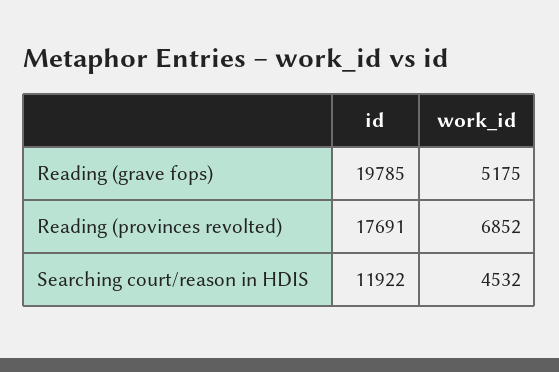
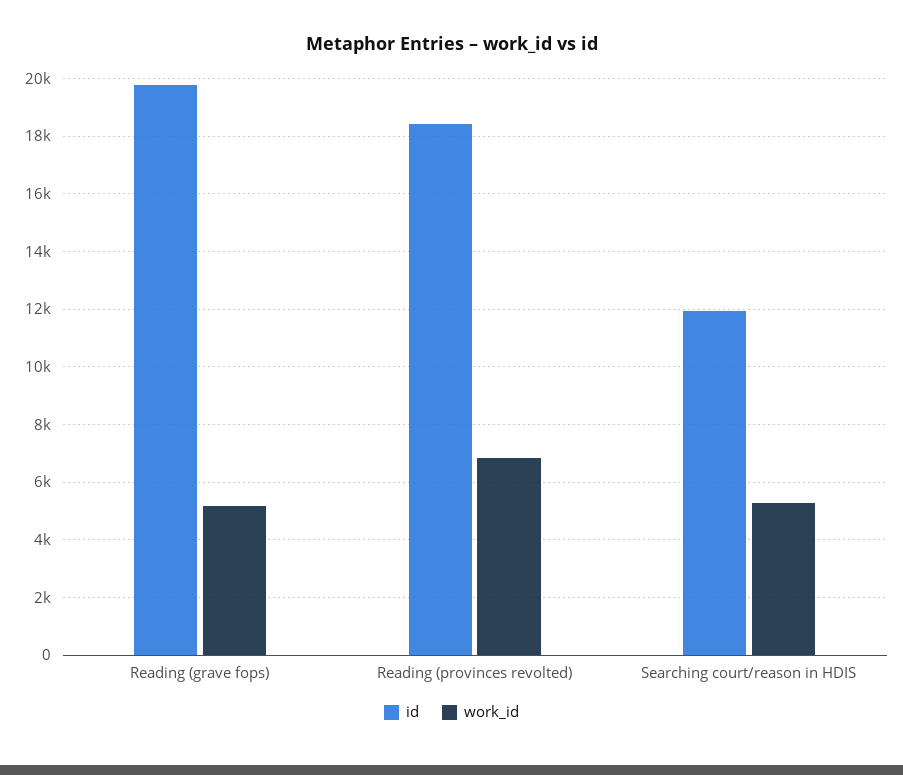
id, Reading (provinces revolted): 17691 -> 18500
work_id, Searching court/reason in HDIS: 4532 -> 5250

